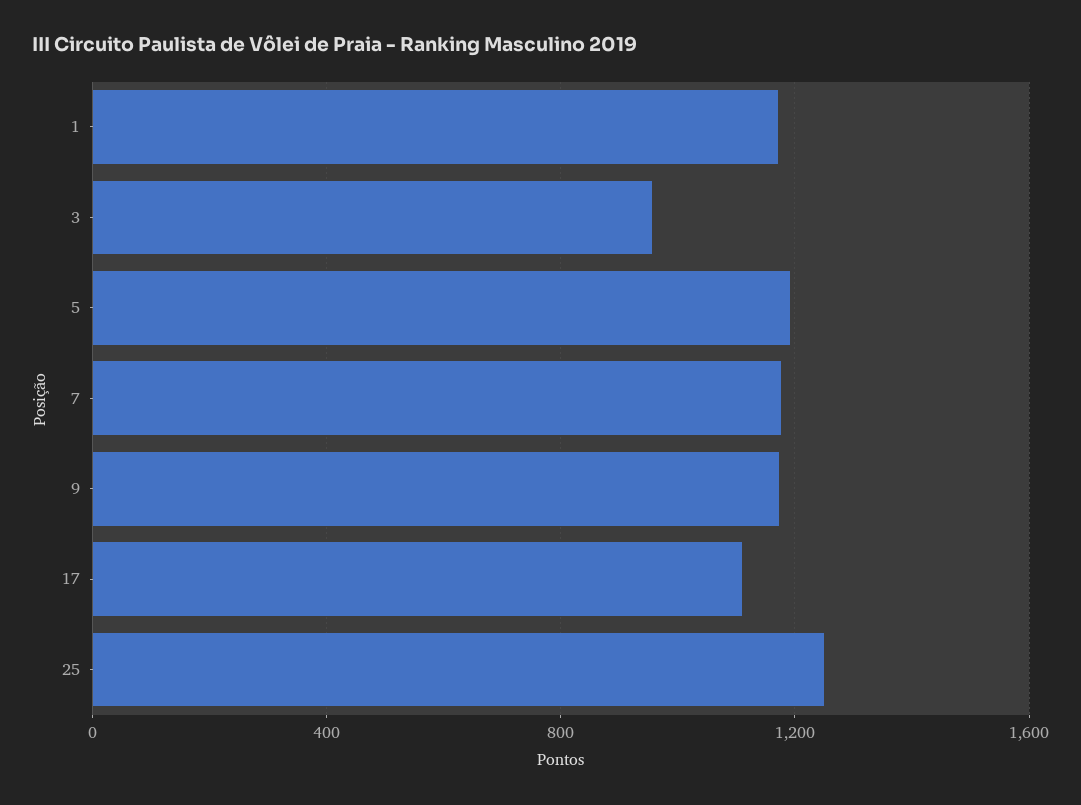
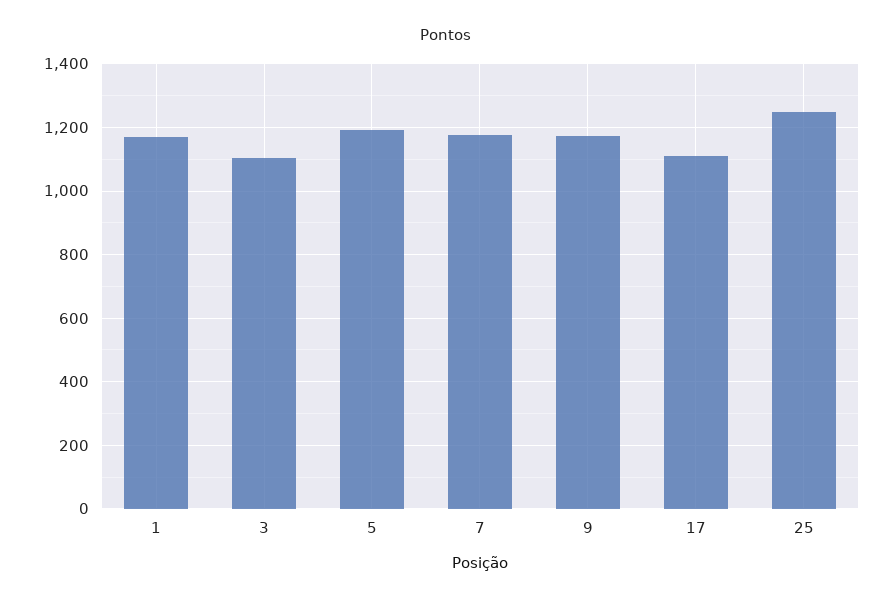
3: 950 -> 1100

